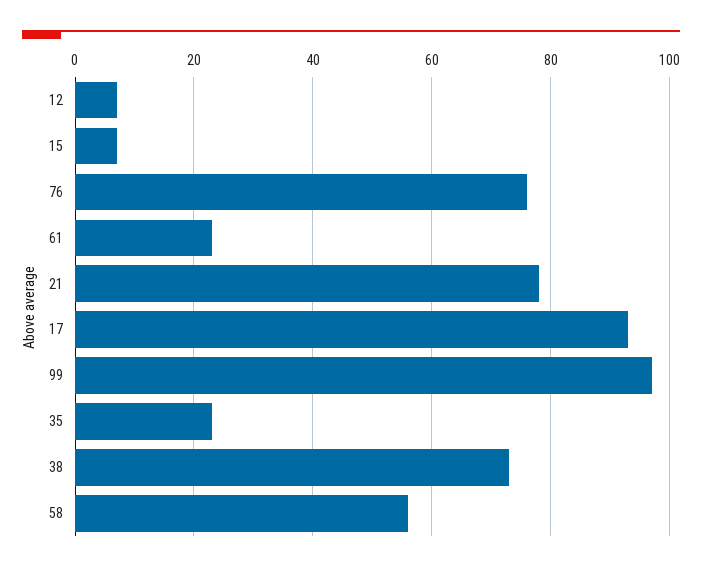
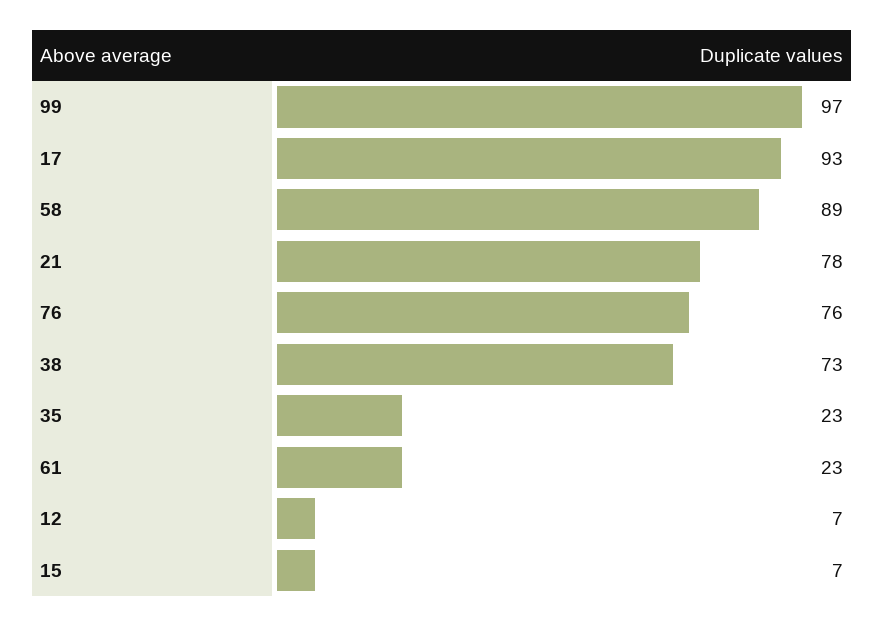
58: 55 -> 89

